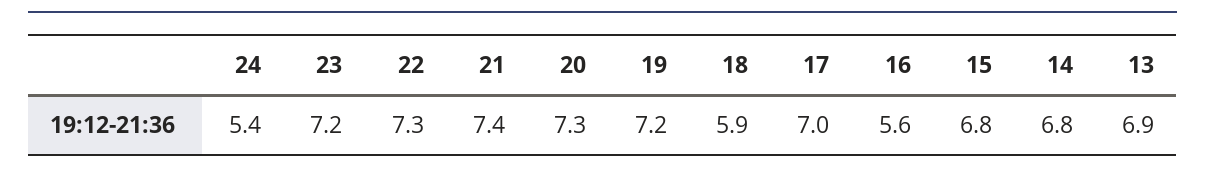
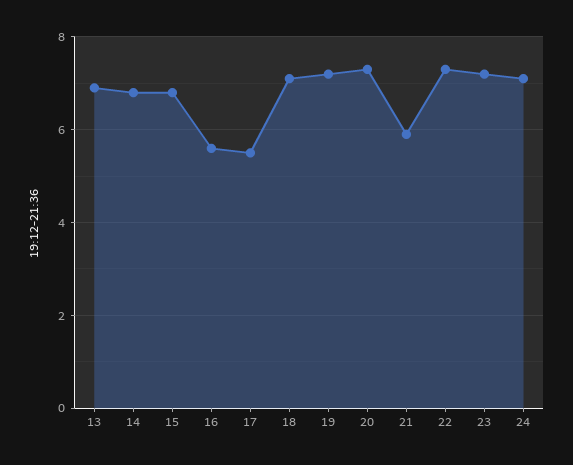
24: 5.4 -> 7
21: 7.4 -> 6
18: 5.9 -> 7
17: 7 -> 5.5

